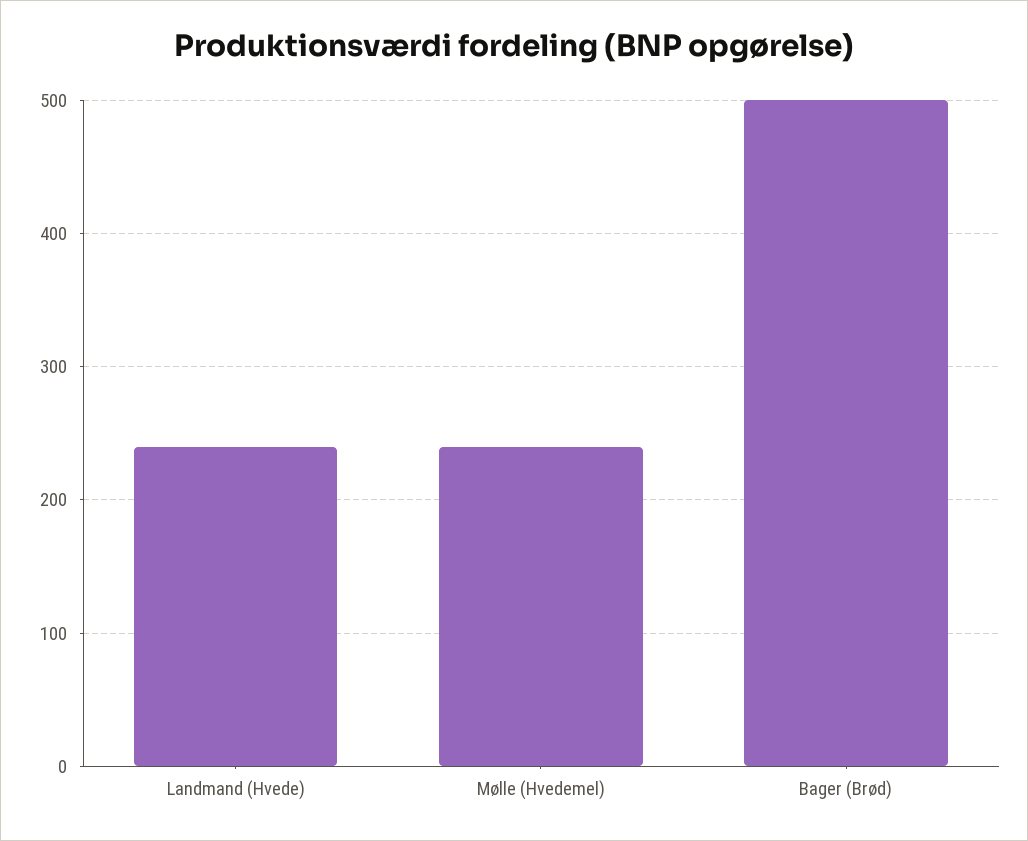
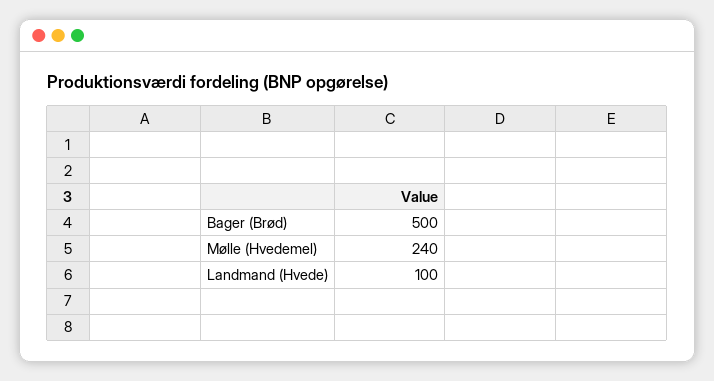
Landmand (Hvede): 240 -> 100

